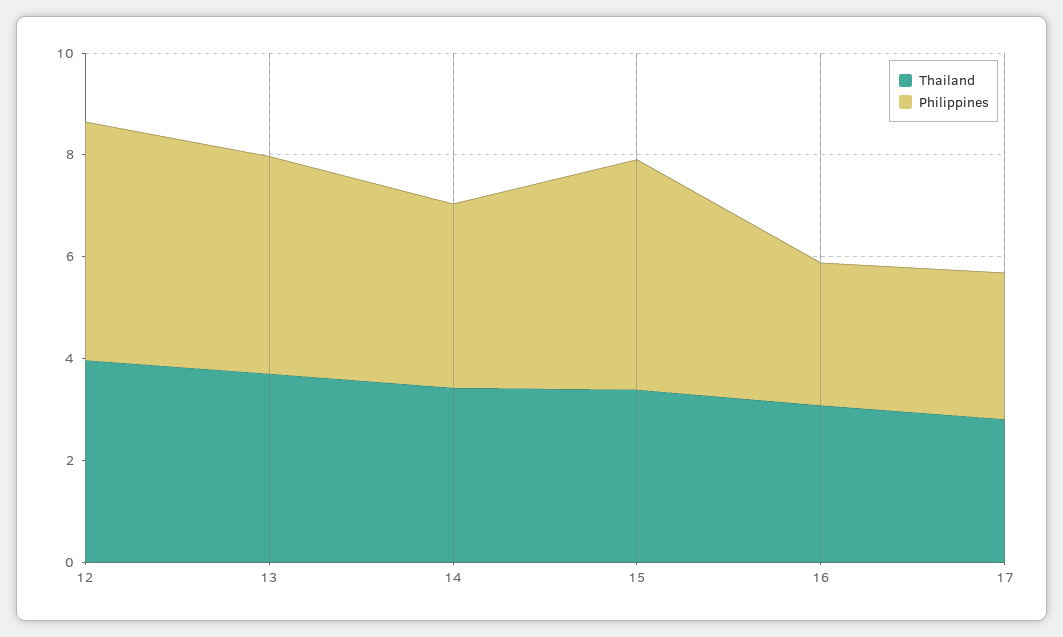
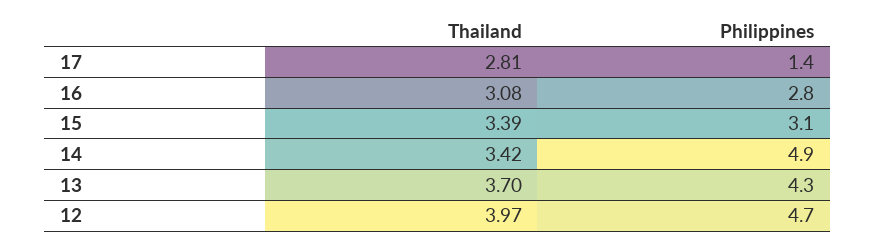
Philippines, 14: 3.5 -> 4.9
Philippines, 15: 4.5 -> 3.1
Philippines, 17: 3 -> 1.4

